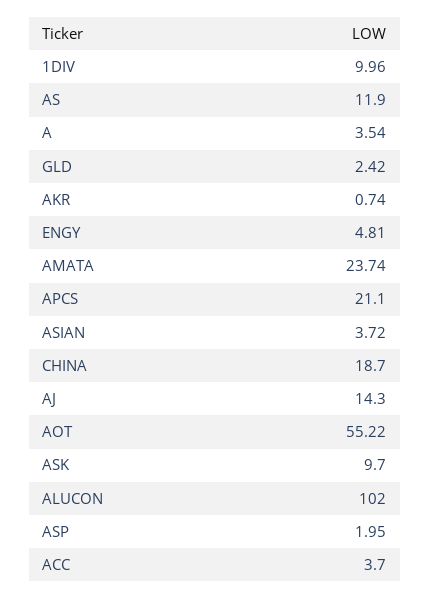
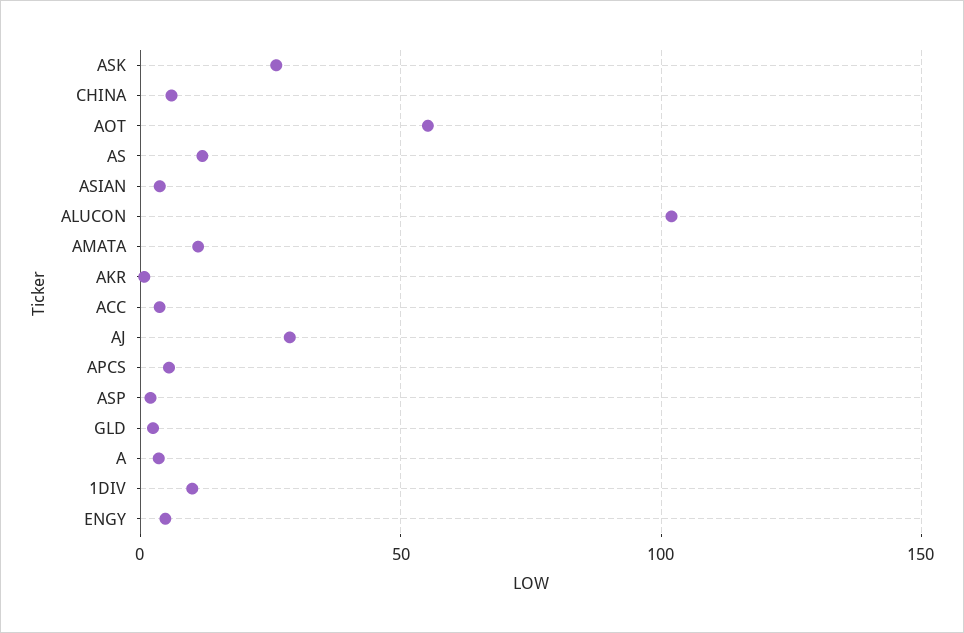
AMATA: 23.74 -> 10
APCS: 21.1 -> 5
CHINA: 18.7 -> 5
AJ: 14.3 -> 30
ASK: 9.7 -> 25

